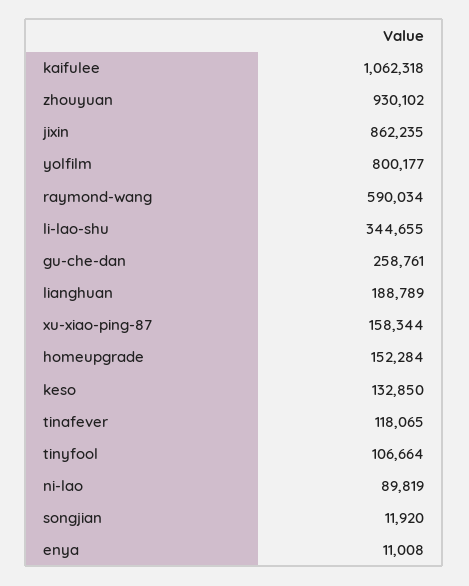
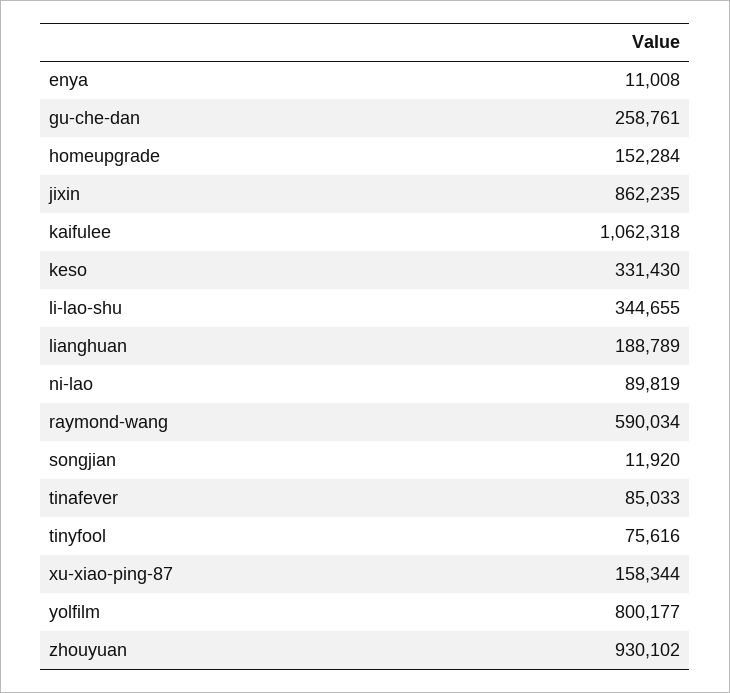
keso: 132850 -> 331430
tinafever: 118065 -> 85033
tinyfool: 106664 -> 75616

